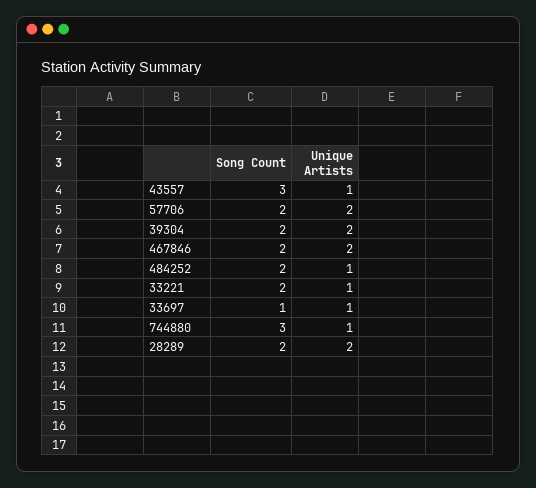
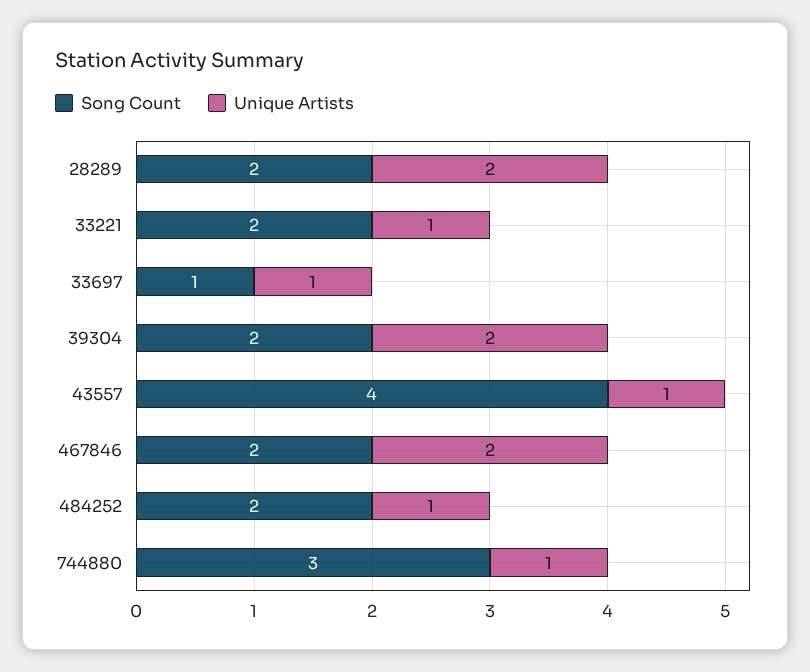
Song Count, 43557: 3 -> 4
Song Count, 57706: 2 -> none
Unique Artists, 57706: 2 -> none

